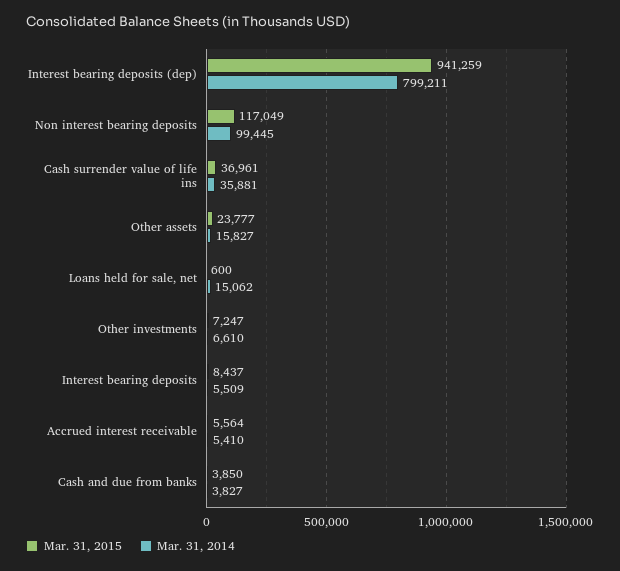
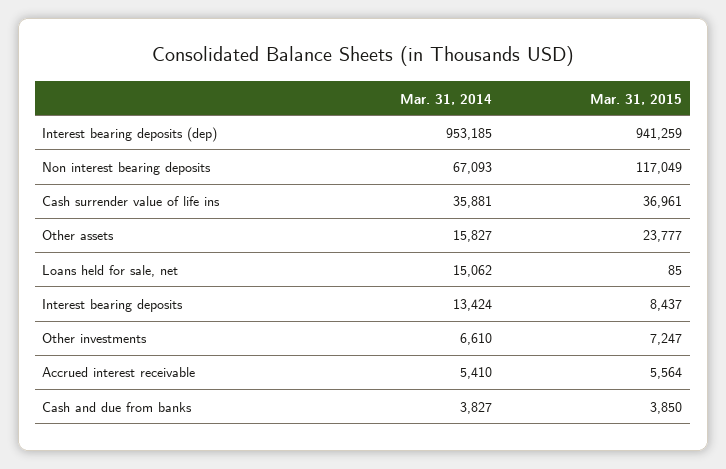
Mar. 31, 2014, Interest bearing deposits (dep): 799211 -> 953185
Mar. 31, 2014, Non interest bearing deposits: 99445 -> 67093
Mar. 31, 2015, Loans held for sale, net: 600 -> 85
Mar. 31, 2014, Interest bearing deposits: 5509 -> 13424

